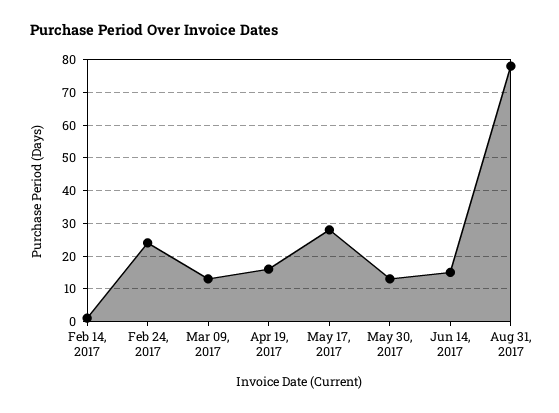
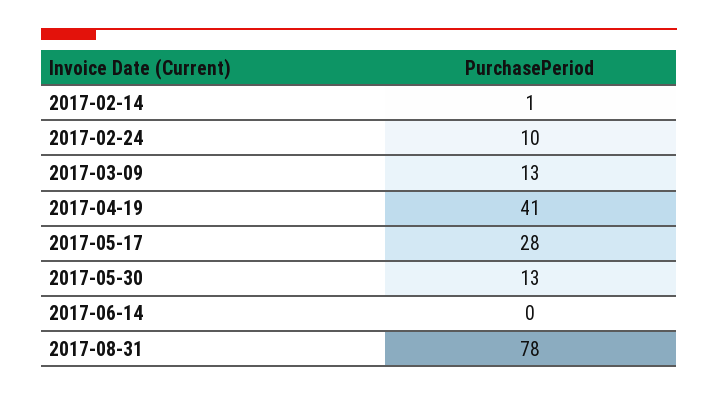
Feb 24, 2017: 25 -> 10
Apr 19, 2017: 15 -> 41
Jun 14, 2017: 15 -> 0

